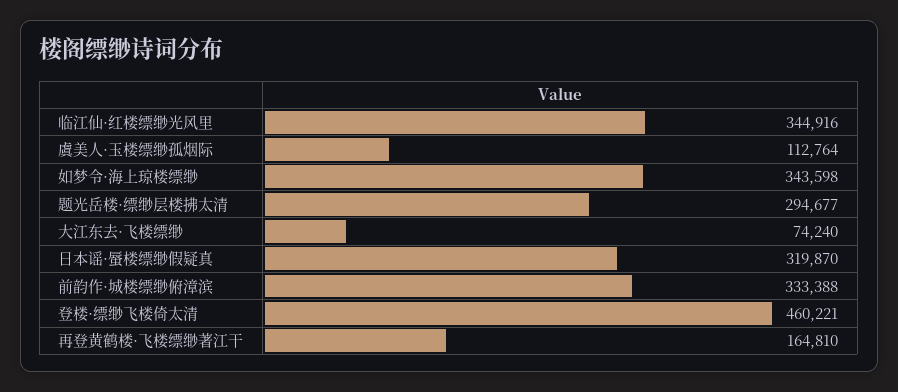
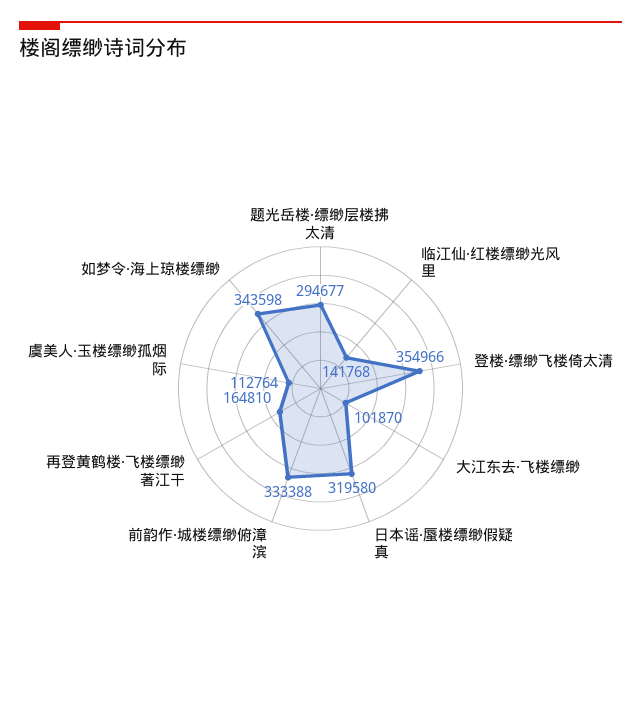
临江仙·红楼缥缈光风里: 344916 -> 141768
大江东去·飞楼缥缈: 74240 -> 101870
日本谣·蜃楼缥缈假疑真: 319870 -> 319580
登楼·缥缈飞楼倚太清: 460221 -> 354966

